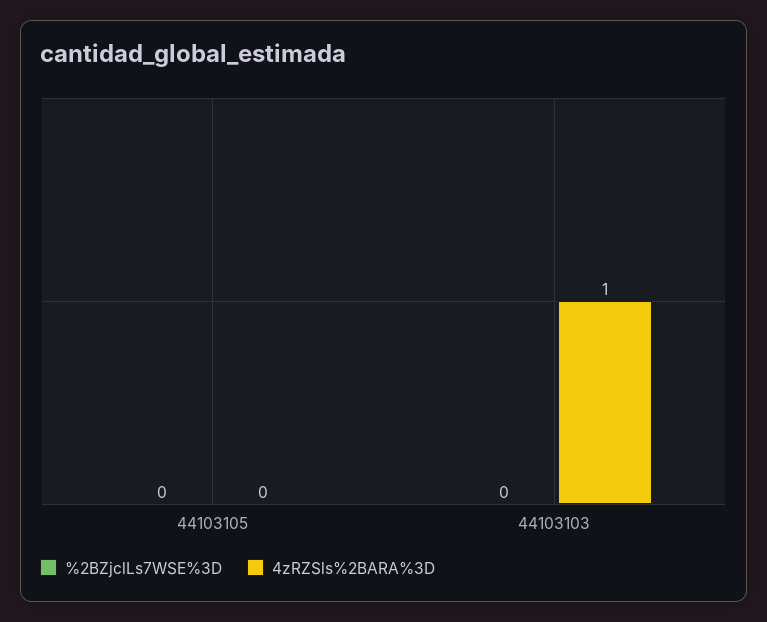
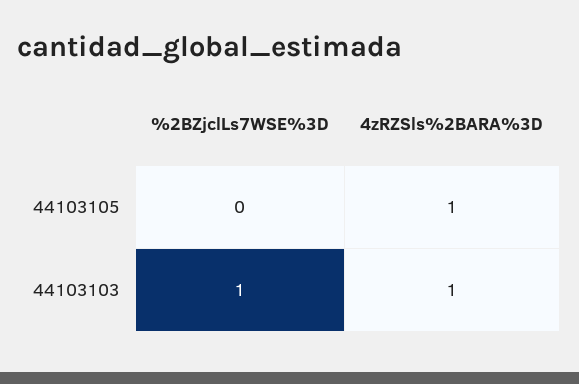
4zRZSls%2BARA%3D, 44103105: 0 -> 1
%2BZjclLs7WSE%3D, 44103103: 0 -> 1

